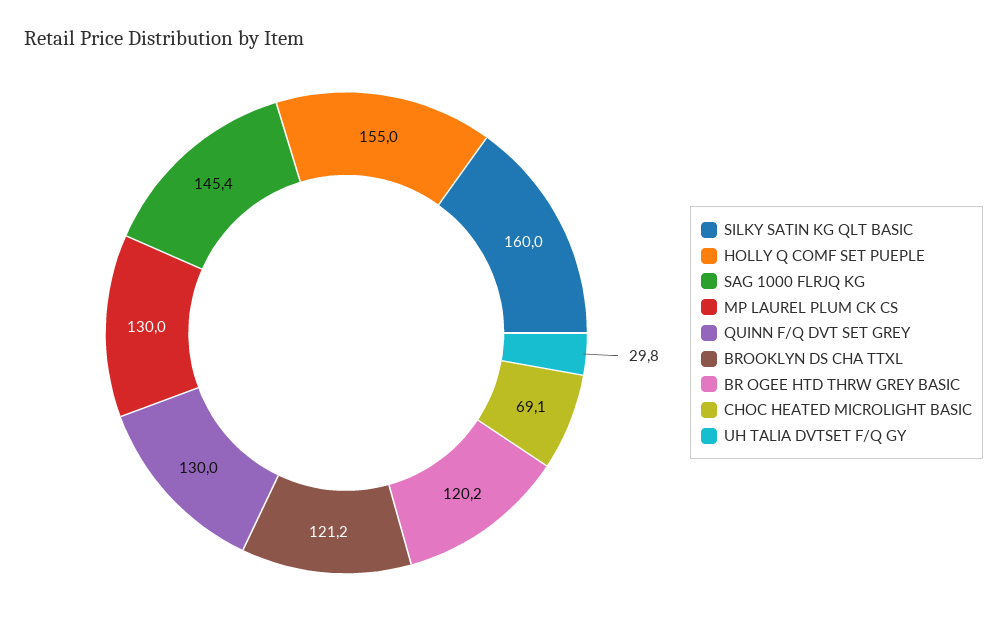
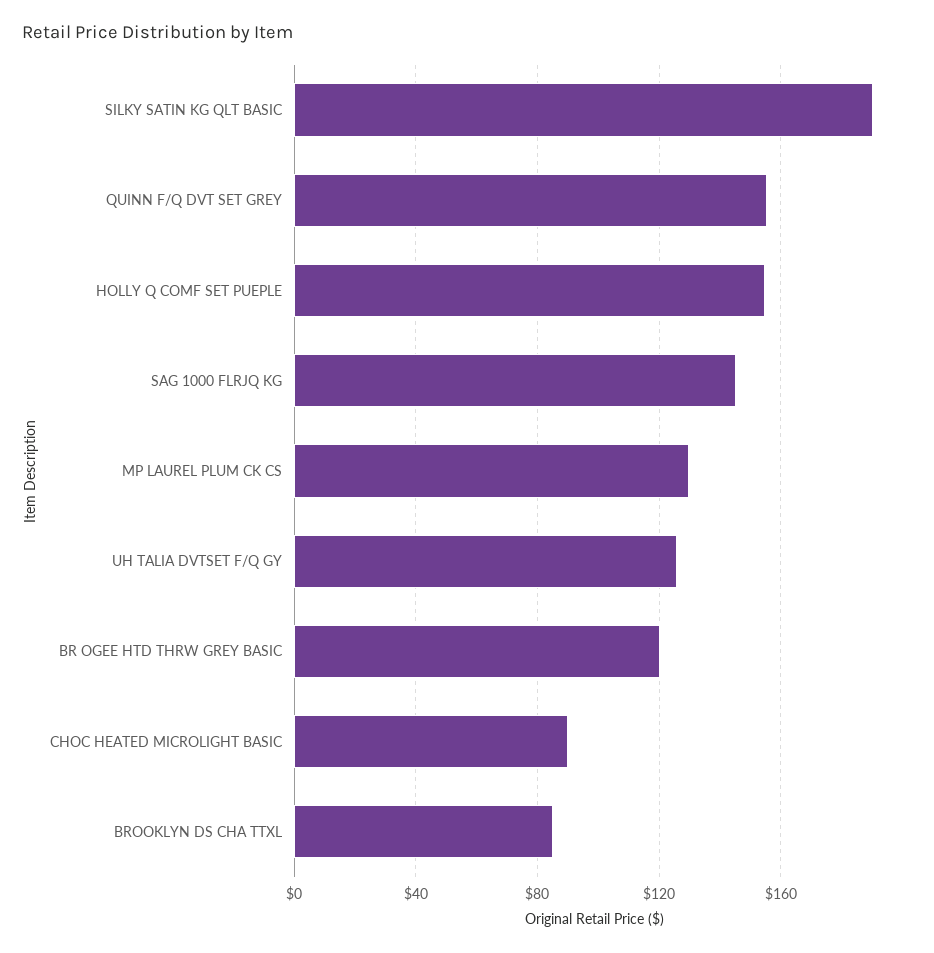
SILKY SATIN KG QLT BASIC: 160 -> 190
QUINN F/Q DVT SET GREY: 130 -> 155
BROOKLYN DS CHA TTXL: 121.2 -> 85
CHOC HEATED MICROLIGHT BASIC: 69.1 -> 90
UH TALIA DVTSET F/Q GY: 29.8 -> 125

